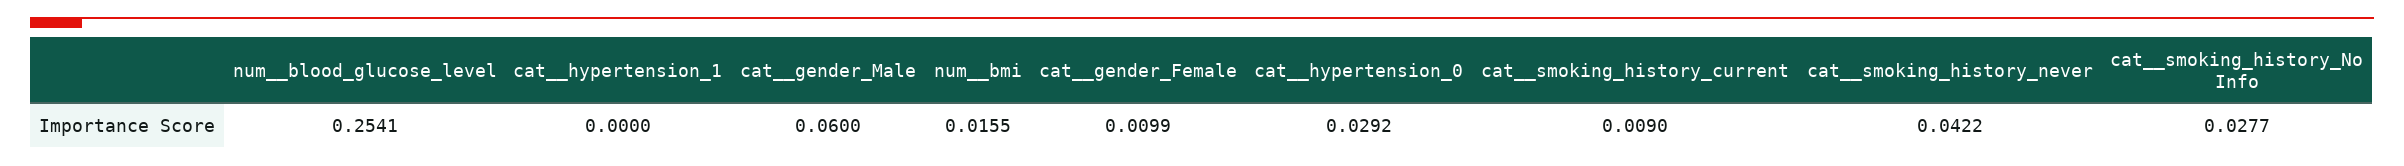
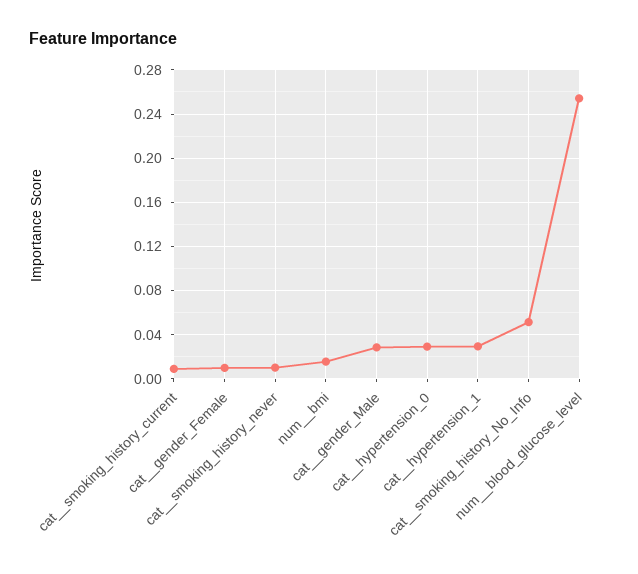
cat__hypertension_1: 0 -> 0.03
cat__gender_Male: 0.06 -> 0.03
cat__smoking_history_never: 0.0422 -> 0.01
cat__smoking_history_No Info: 0.0277 -> 0.05

